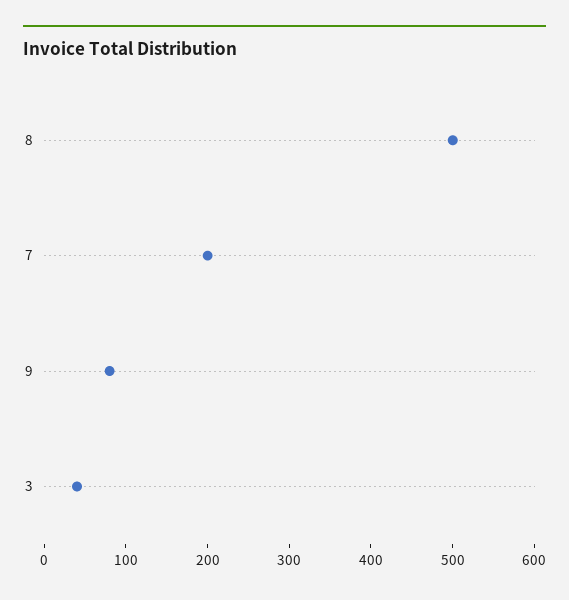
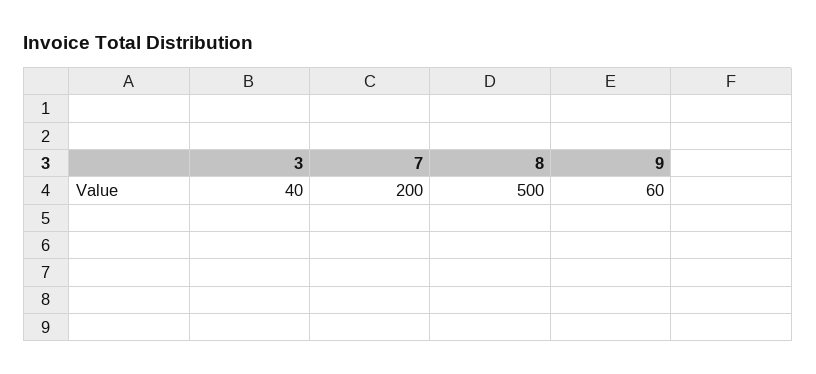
9: 80 -> 60

